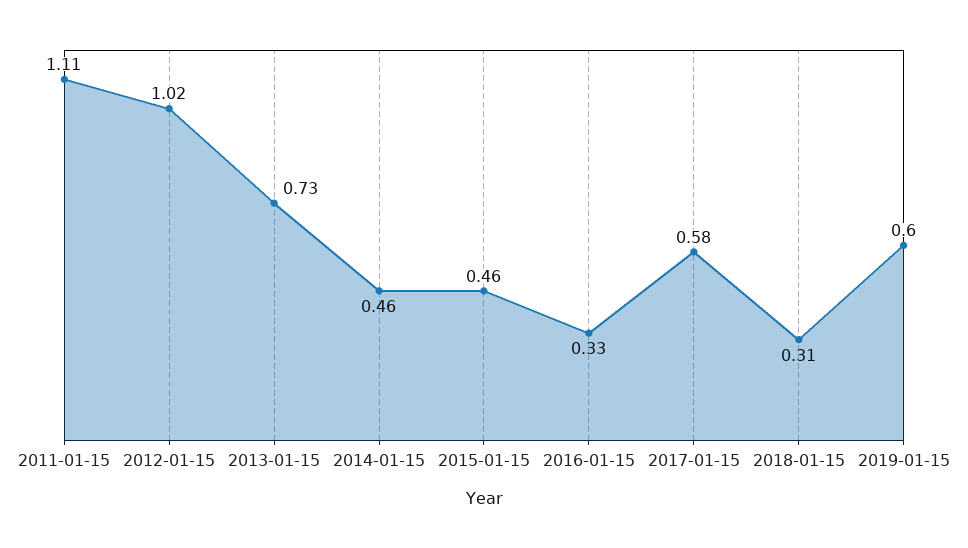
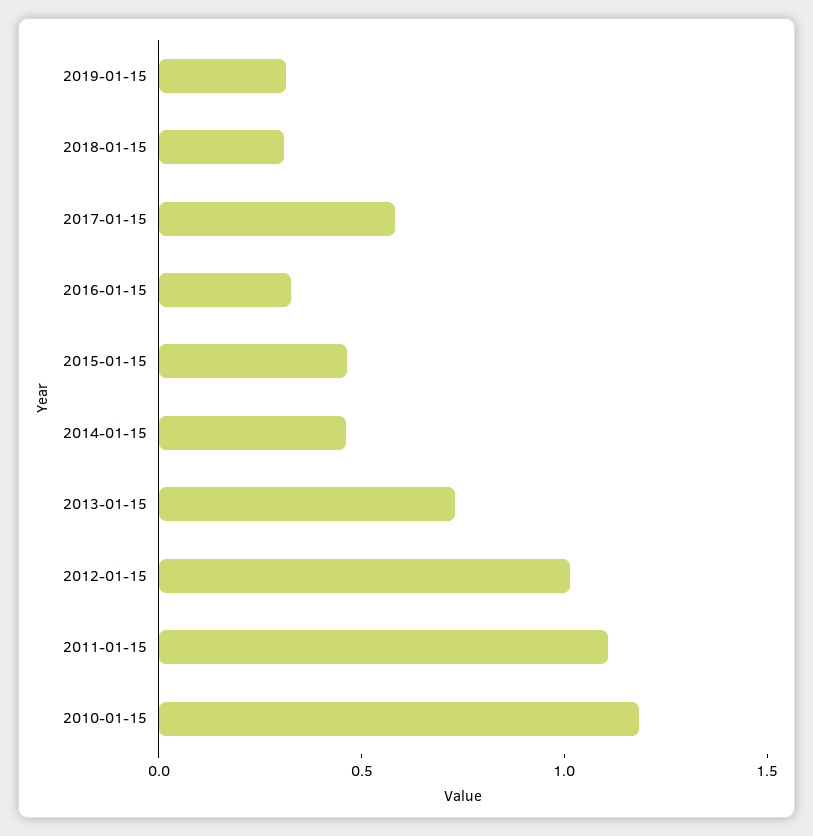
2019-01-15: 0.6 -> 0.3
2010-01-15: none -> 1.2

